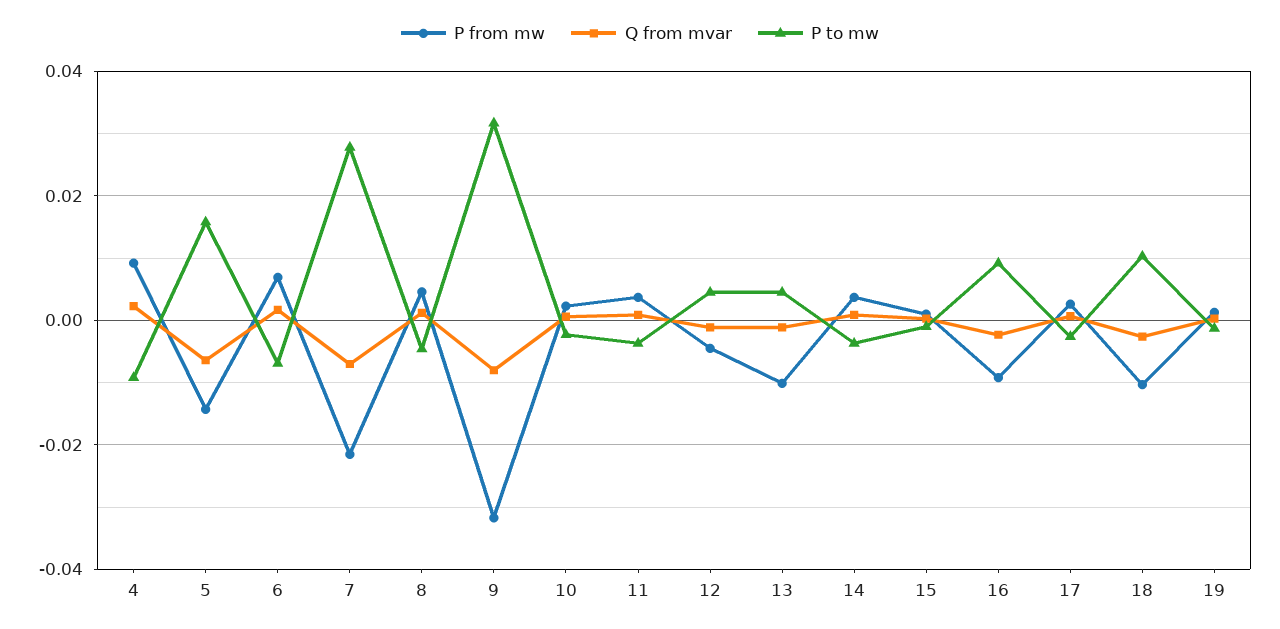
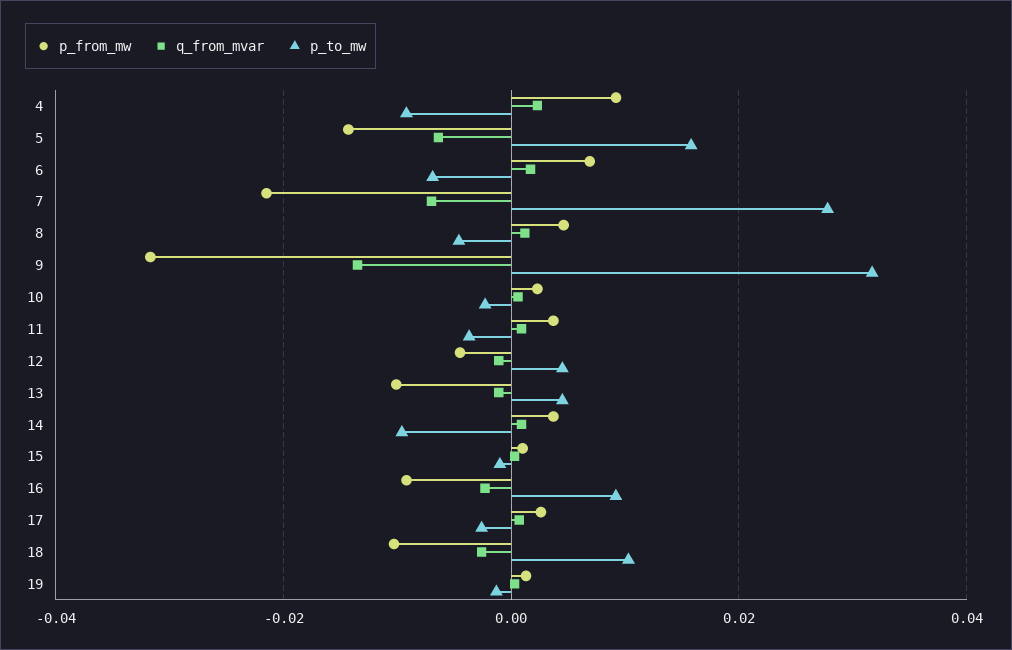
Q from mvar, 9: -0.008 -> -0.014
P to mw, 14: -0.004 -> -0.01

